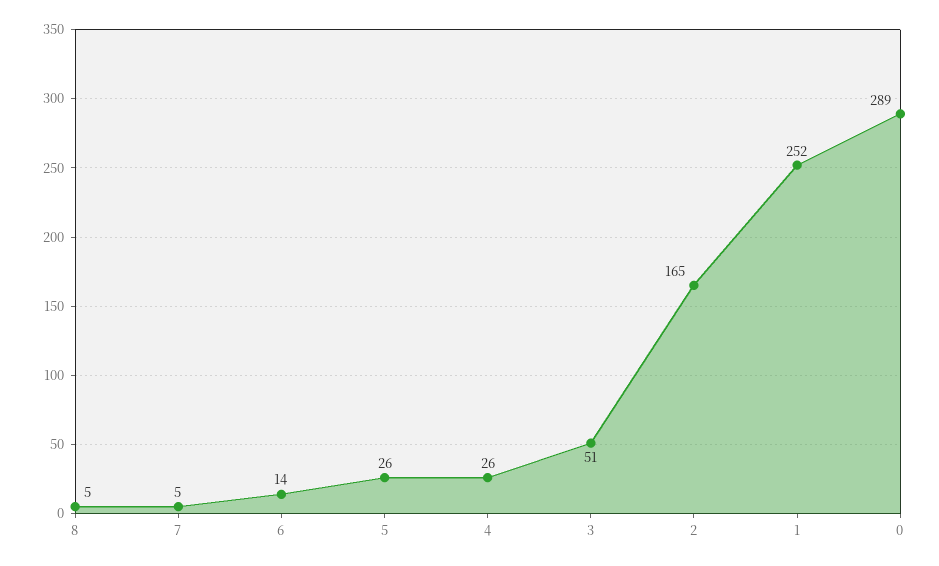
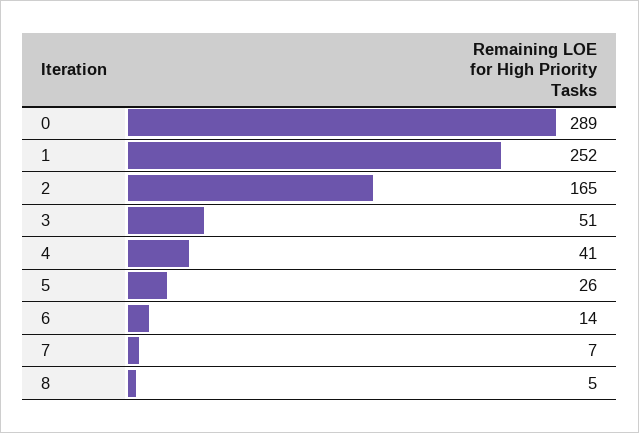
7: 5 -> 7
4: 26 -> 41

